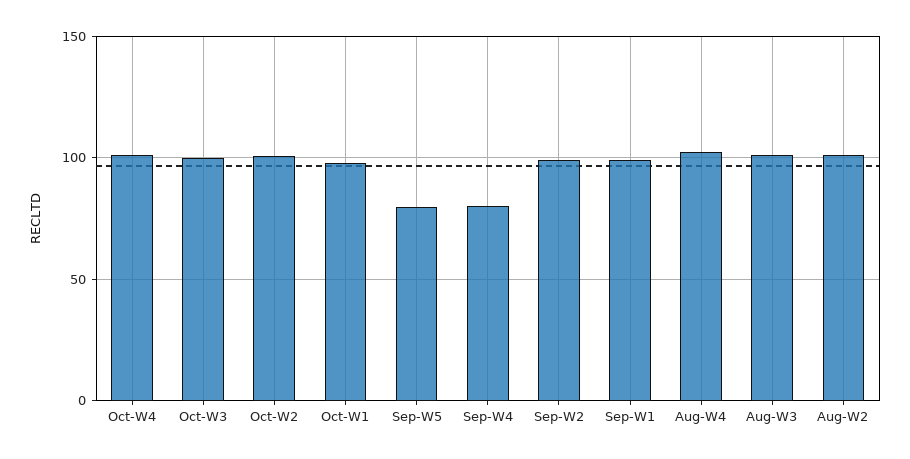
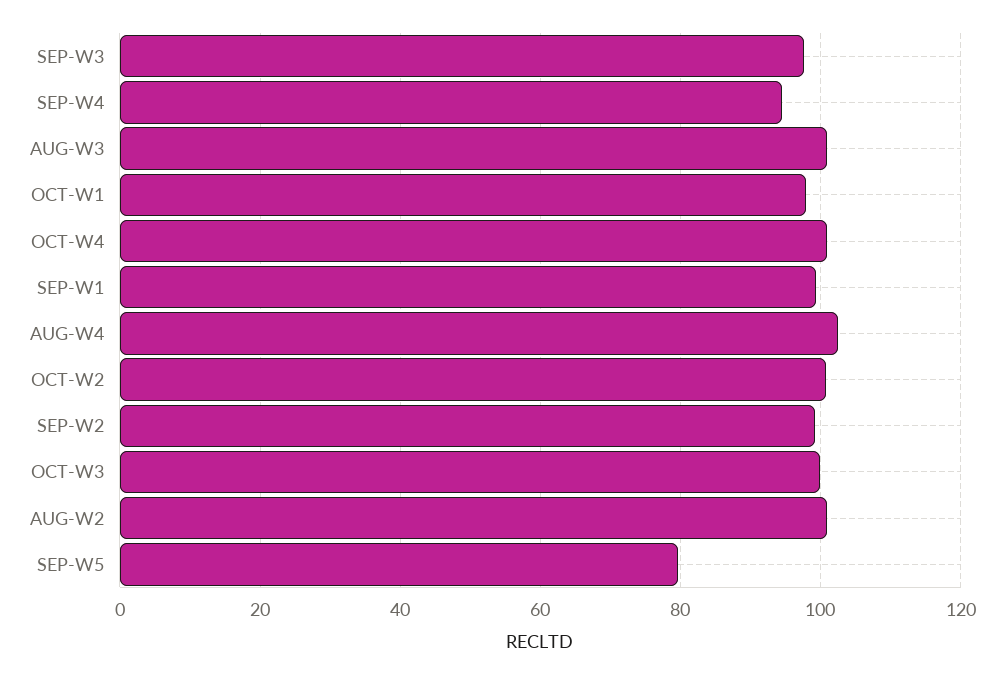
Sep-W4: 80 -> 94
SEP-W3: none -> 98

